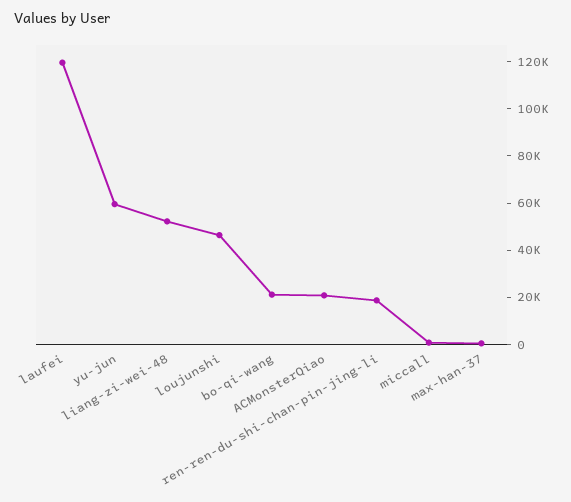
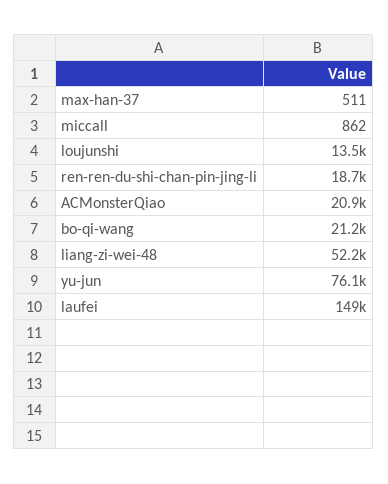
laufei: 120000 -> 149000
yu-jun: 60000 -> 76100
loujunshi: 45000 -> 13500

